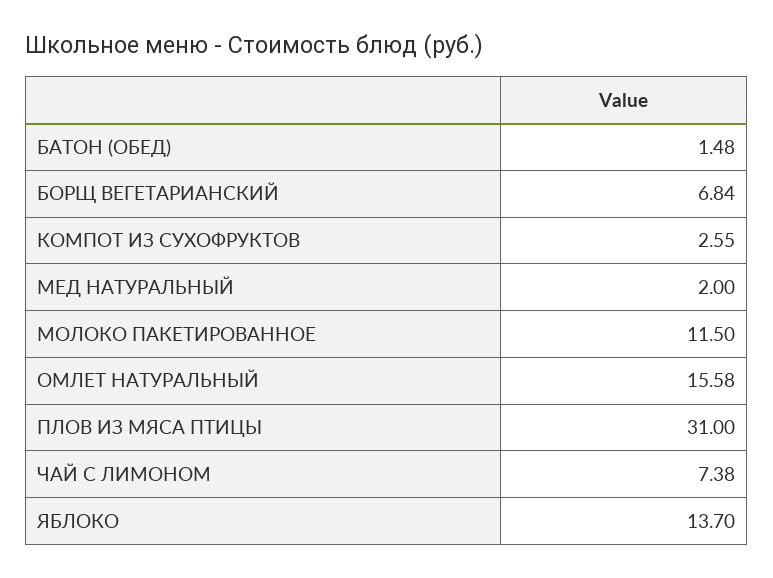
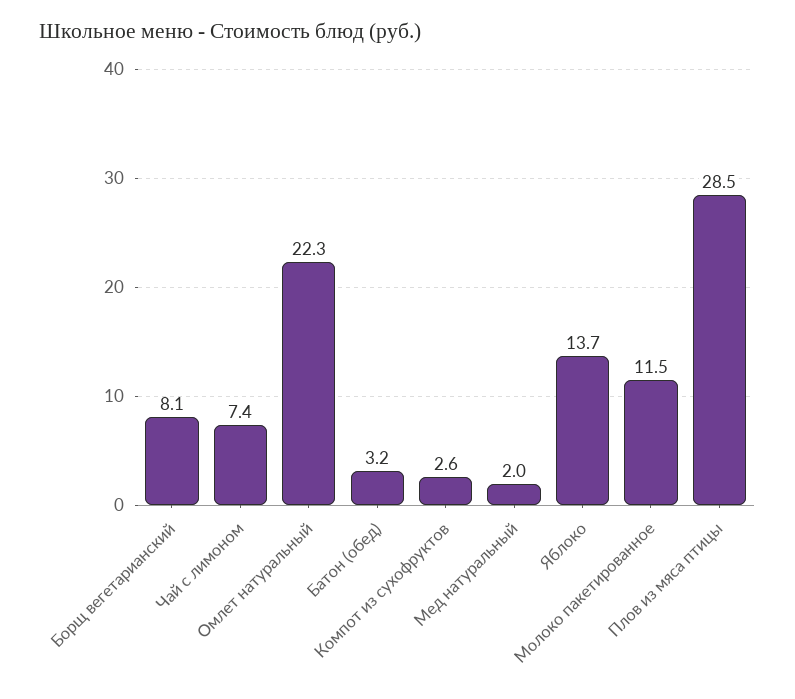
БАТОН (ОБЕД): 1.48 -> 3.2
БОРЩ ВЕГЕТАРИАНСКИЙ: 6.84 -> 8.1
ОМЛЕТ НАТУРАЛЬНЫЙ: 15.58 -> 22.3
ПЛОВ ИЗ МЯСА ПТИЦЫ: 31 -> 28.5

